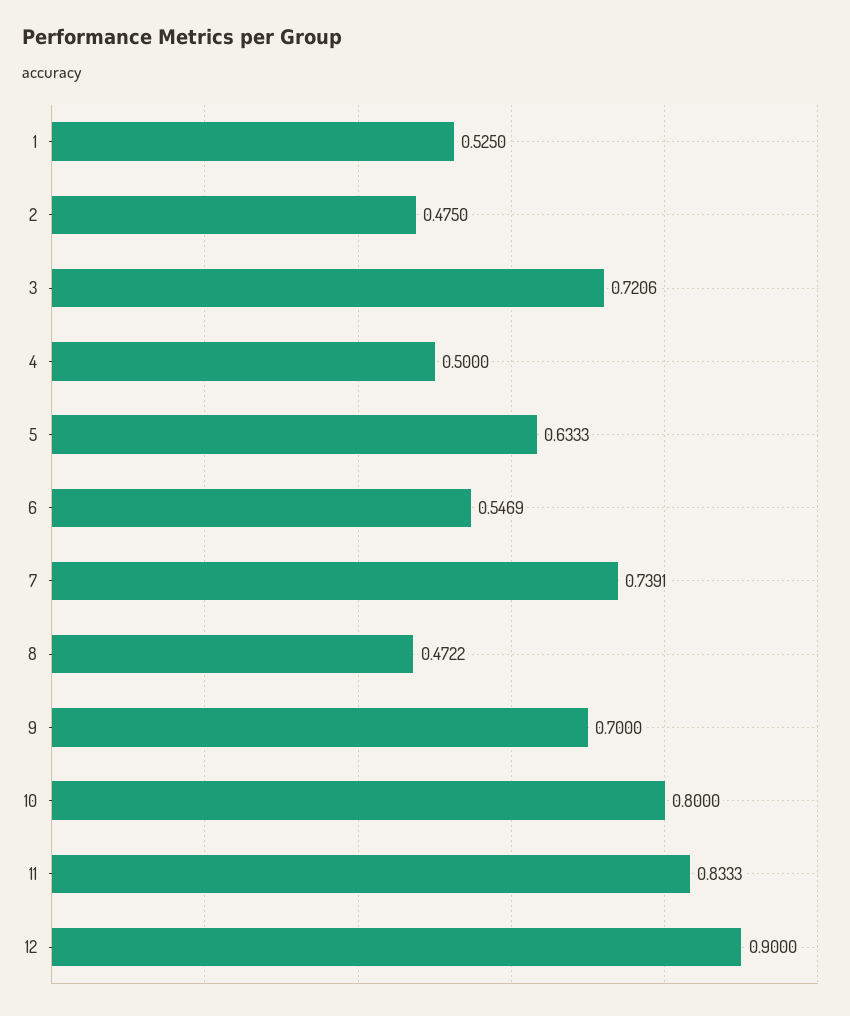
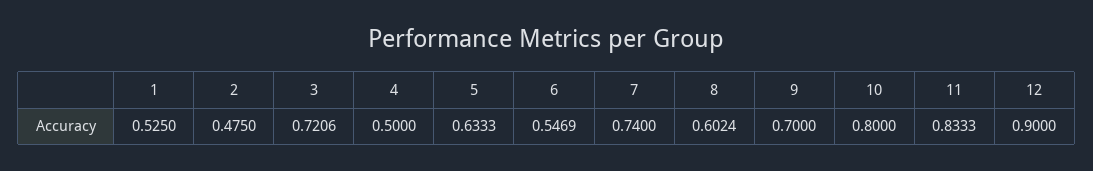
7: 0.7391 -> 0.74
8: 0.4722 -> 0.6024

